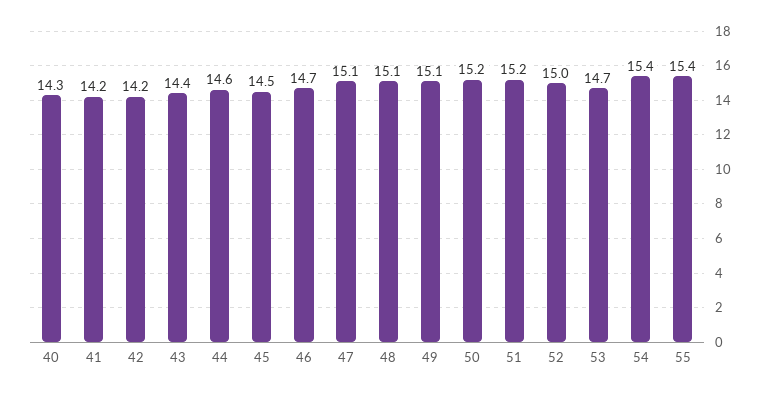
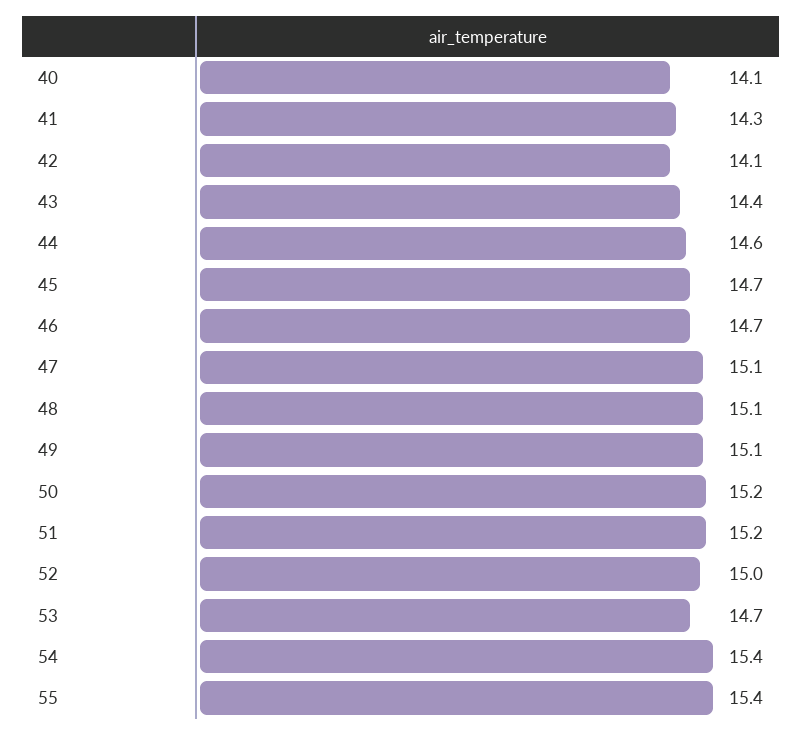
40: 14.3 -> 14.1
41: 14.2 -> 14.3
42: 14.2 -> 14.1
45: 14.5 -> 14.7

